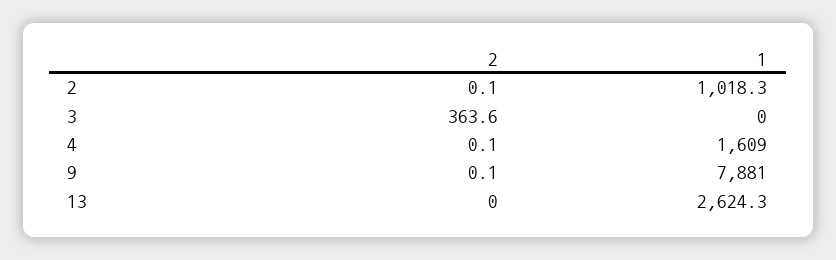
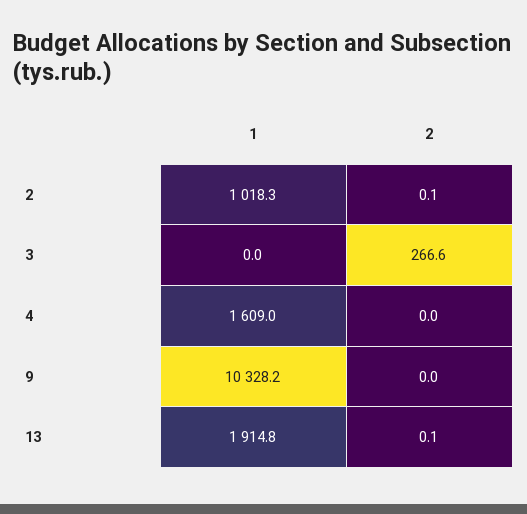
2, 3: 363.6 -> 266.6
2, 4: 0.1 -> 0
2, 9: 0.1 -> 0
1, 9: 7881 -> 10328.2
2, 13: 0 -> 0.1
1, 13: 2624.3 -> 1914.8

